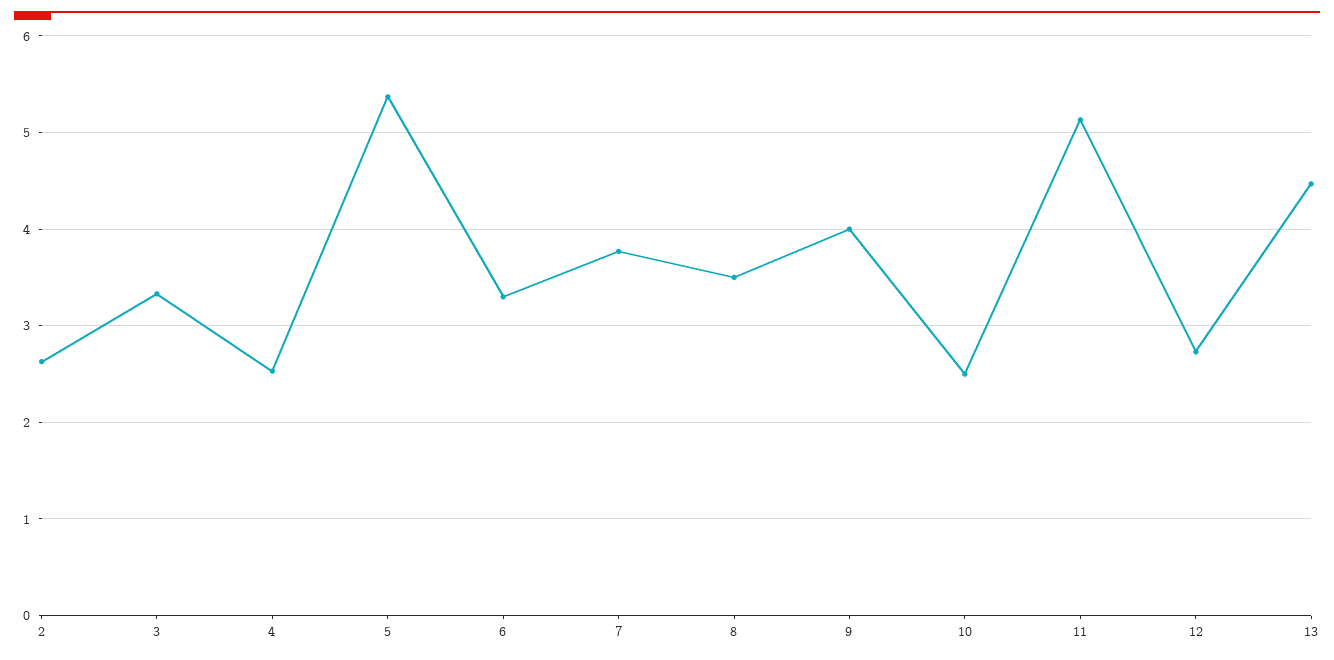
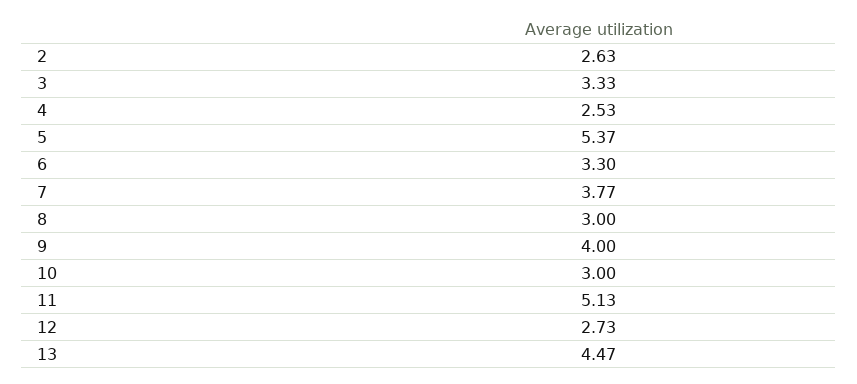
8: 3.5 -> 3
10: 2.5 -> 3

